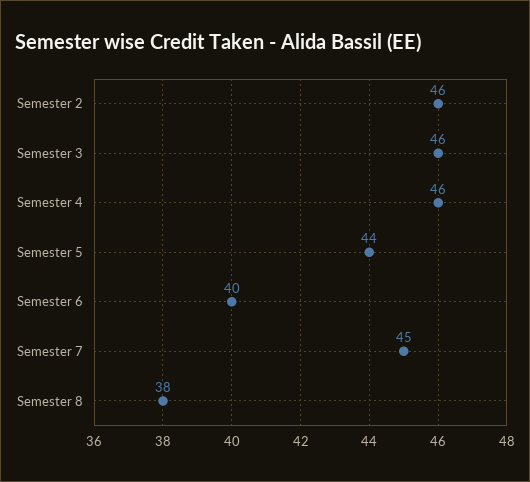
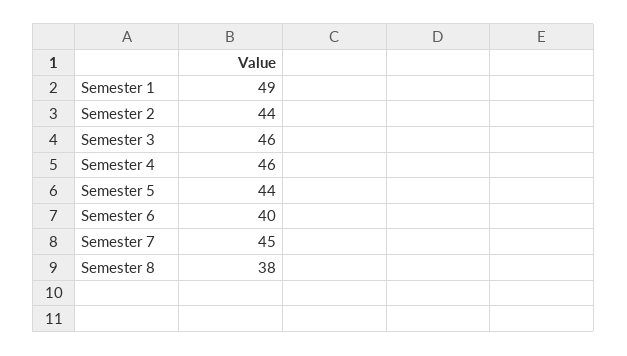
Semester 2: 46 -> 44
Semester 1: none -> 49

